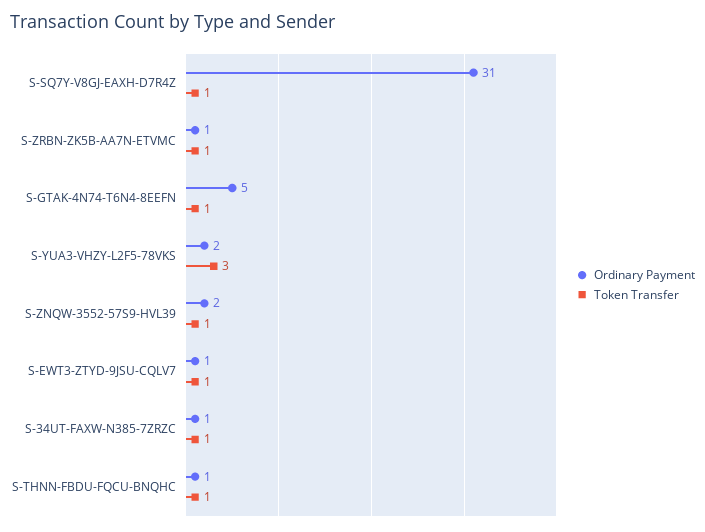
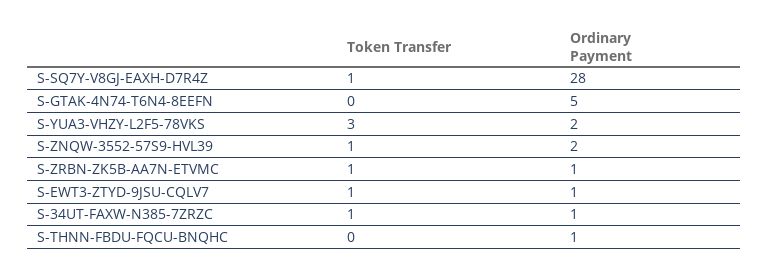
Ordinary Payment, S-SQ7Y-V8GJ-EAXH-D7R4Z: 31 -> 28
Token Transfer, S-GTAK-4N74-T6N4-8EEFN: 1 -> 0
Token Transfer, S-THNN-FBDU-FQCU-BNQHC: 1 -> 0

